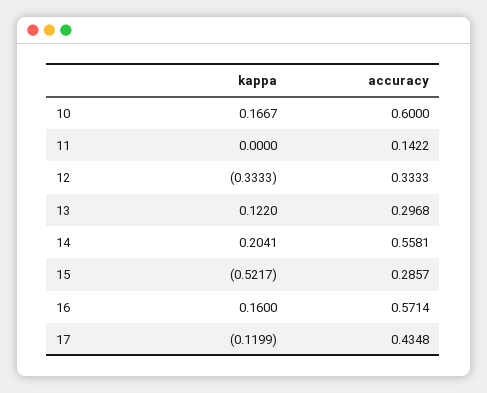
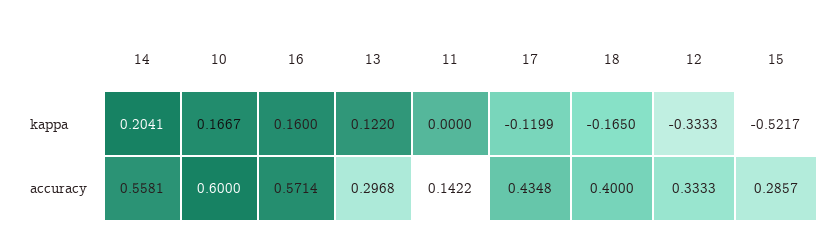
kappa, 18: none -> -0.165
accuracy, 18: none -> 0.4

